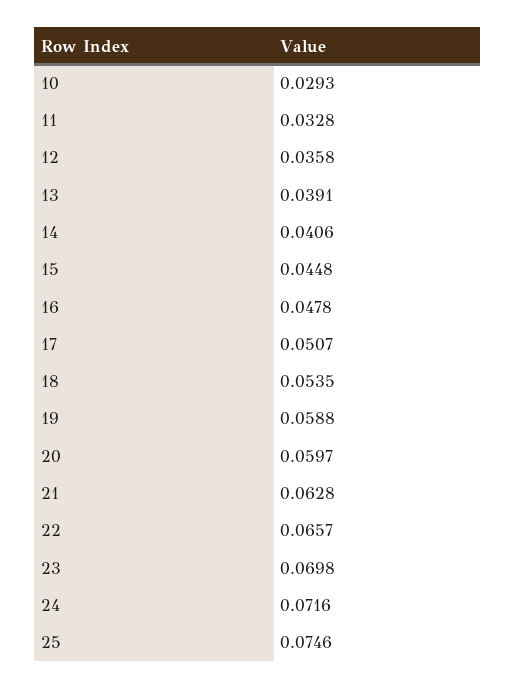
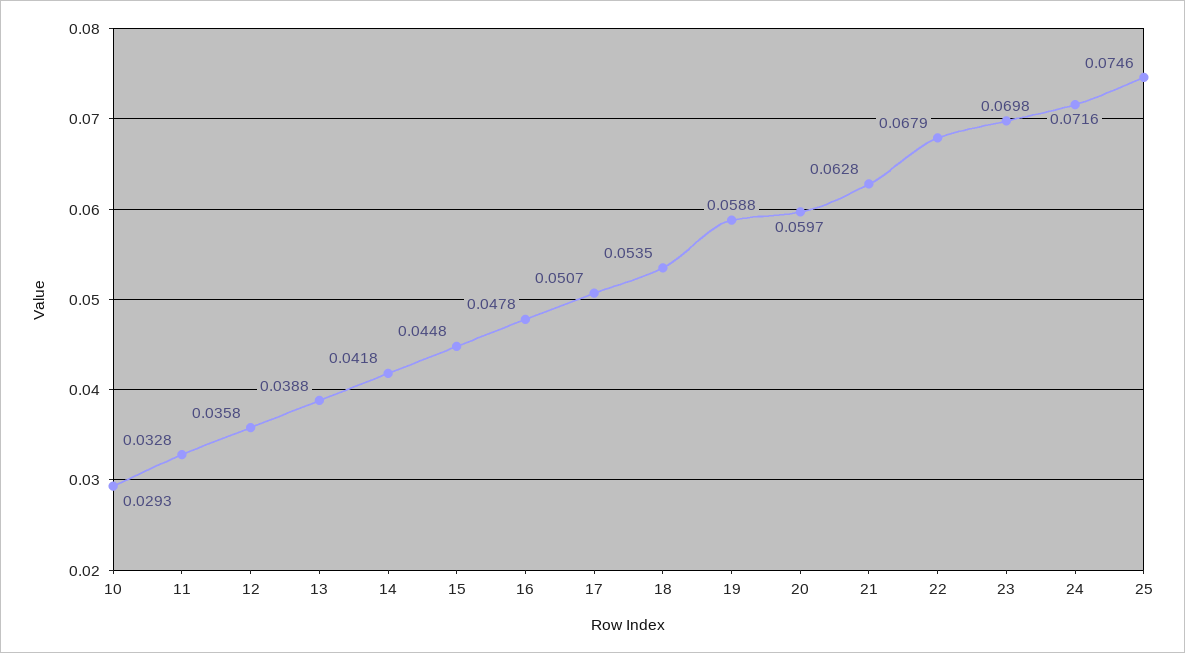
13: 0.0391 -> 0.0388
14: 0.0406 -> 0.0418
22: 0.0657 -> 0.0679

